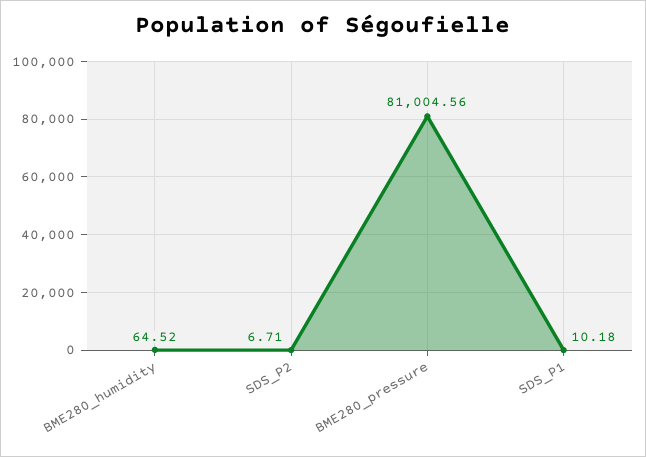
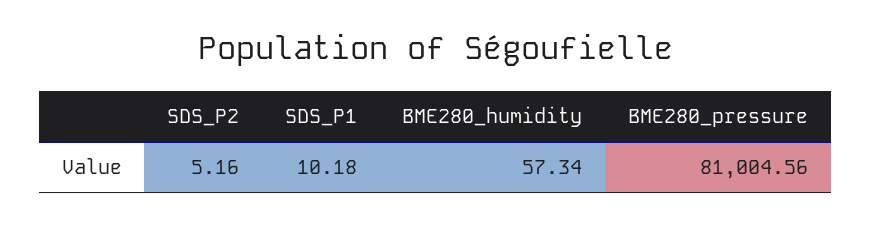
BME280_humidity: 64.52 -> 57.34
SDS_P2: 6.71 -> 5.16

